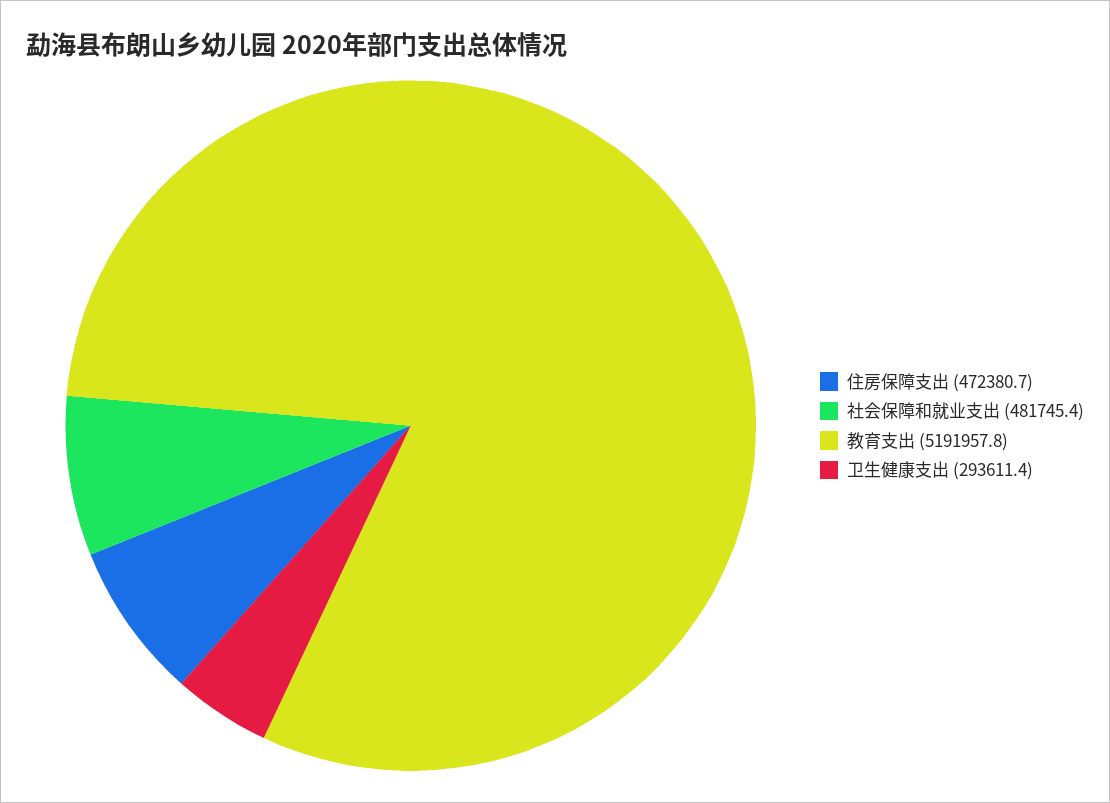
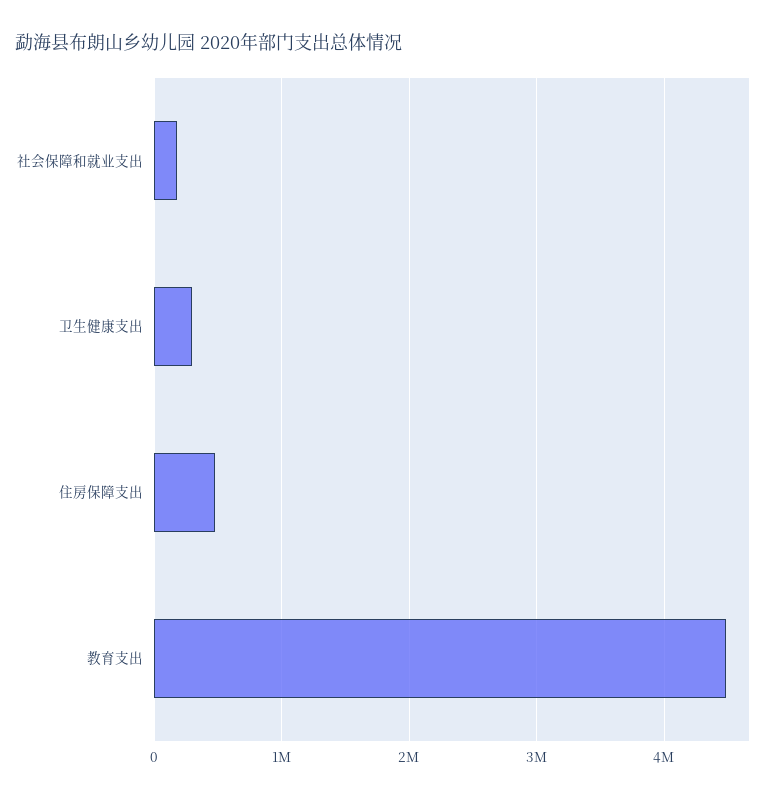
社会保障和就业支出: 481745.4 -> 200000
教育支出: 5191957.8 -> 4500000

